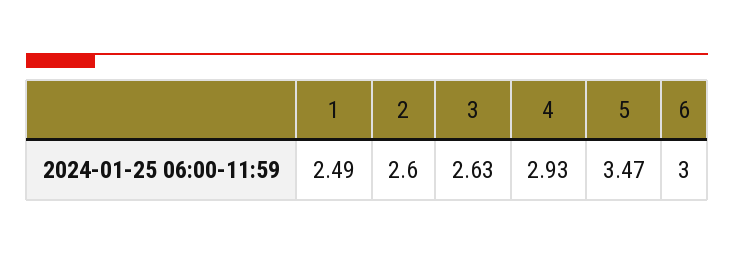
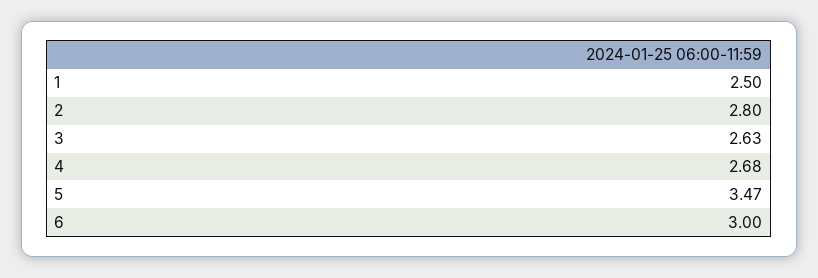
1: 2.49 -> 2.5
2: 2.6 -> 2.8
4: 2.93 -> 2.68

